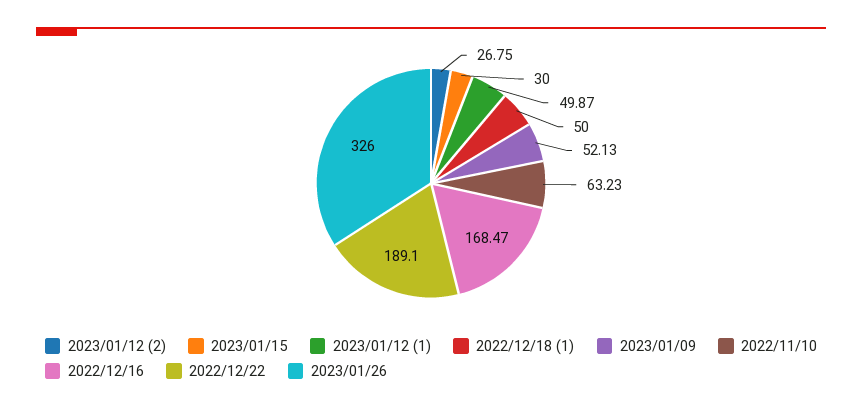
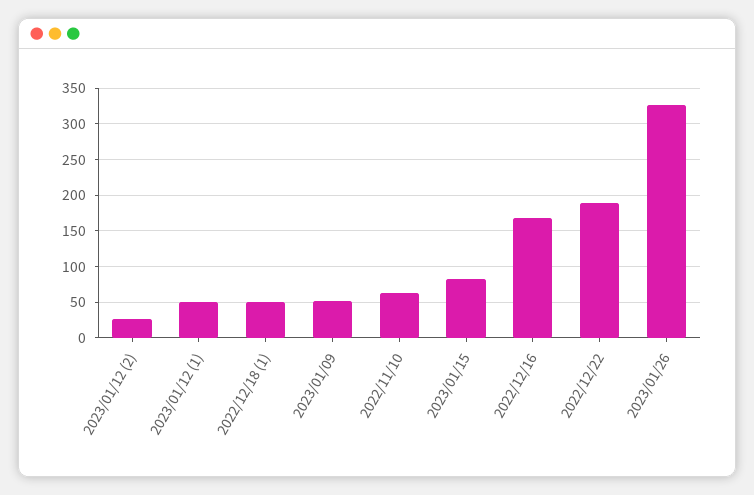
2023/01/15: 30 -> 80

